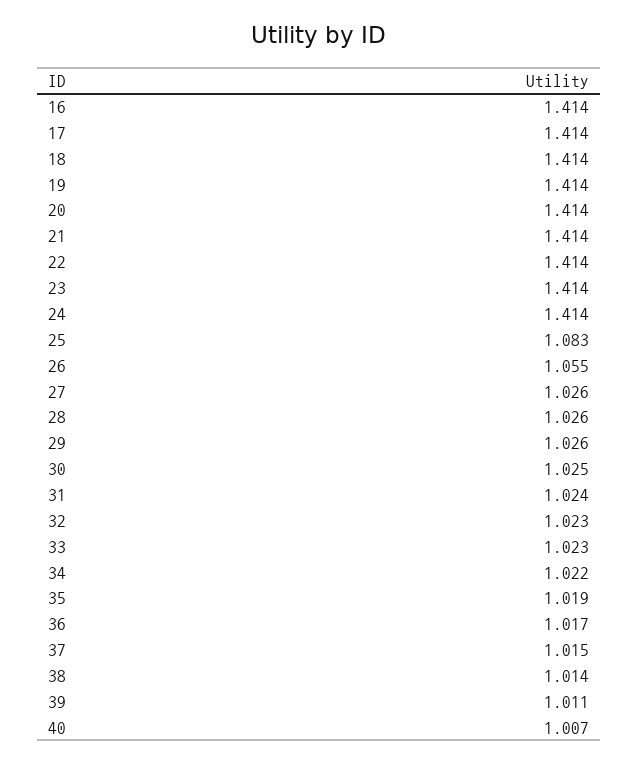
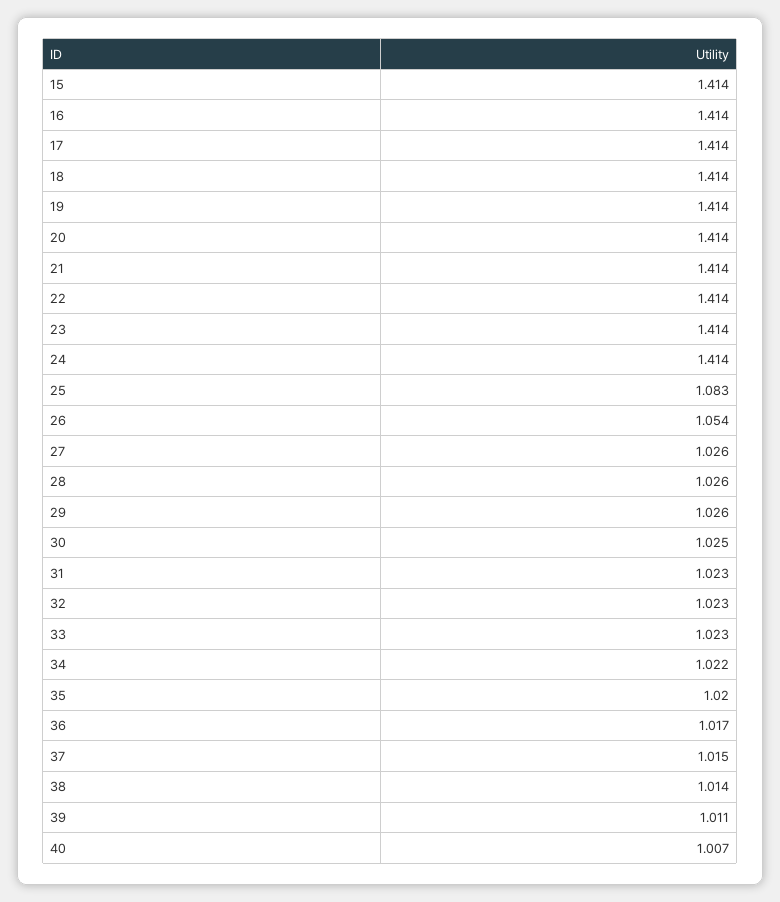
26: 1.055 -> 1.054
31: 1.024 -> 1.023
35: 1.019 -> 1.02
15: none -> 1.414

